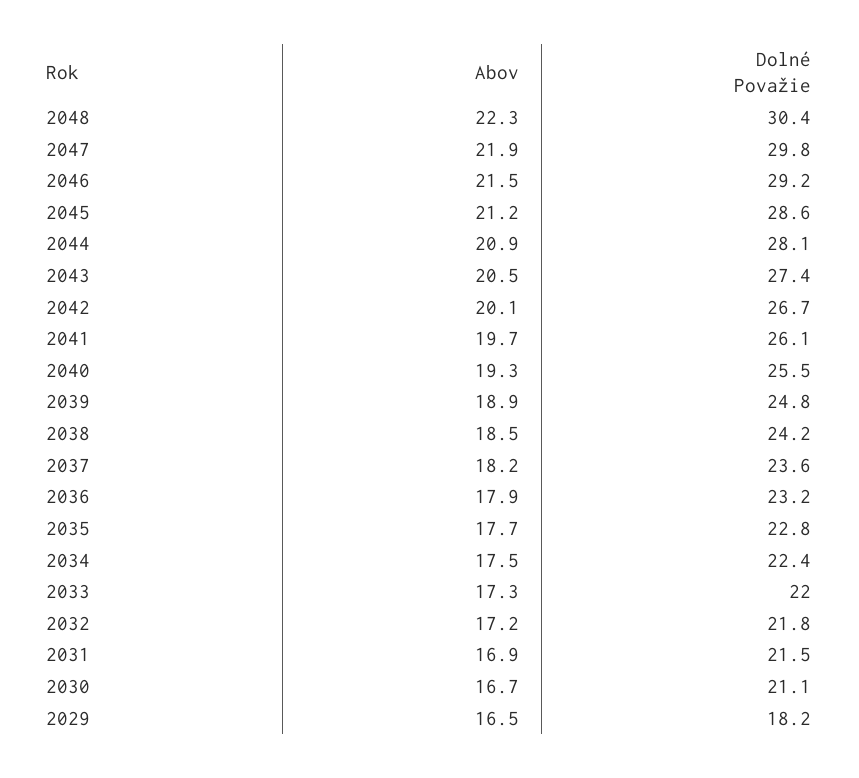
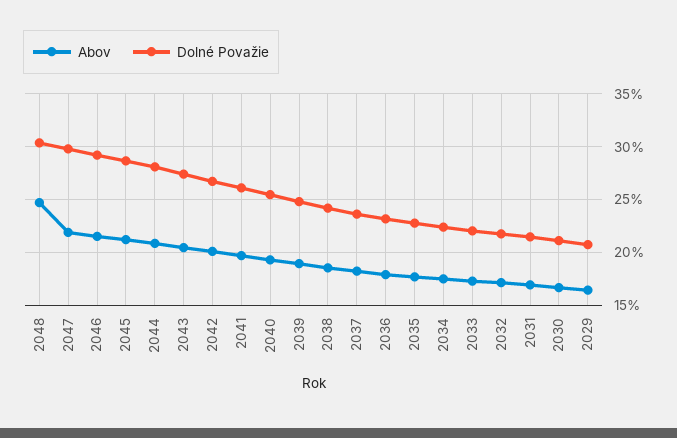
Abov, 2048: 22.3 -> 25
Dolné Považie, 2029: 18.2 -> 21

